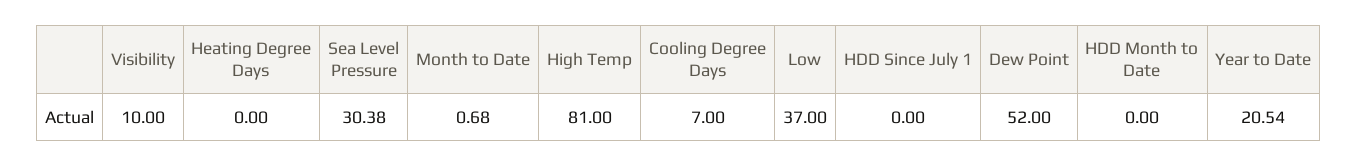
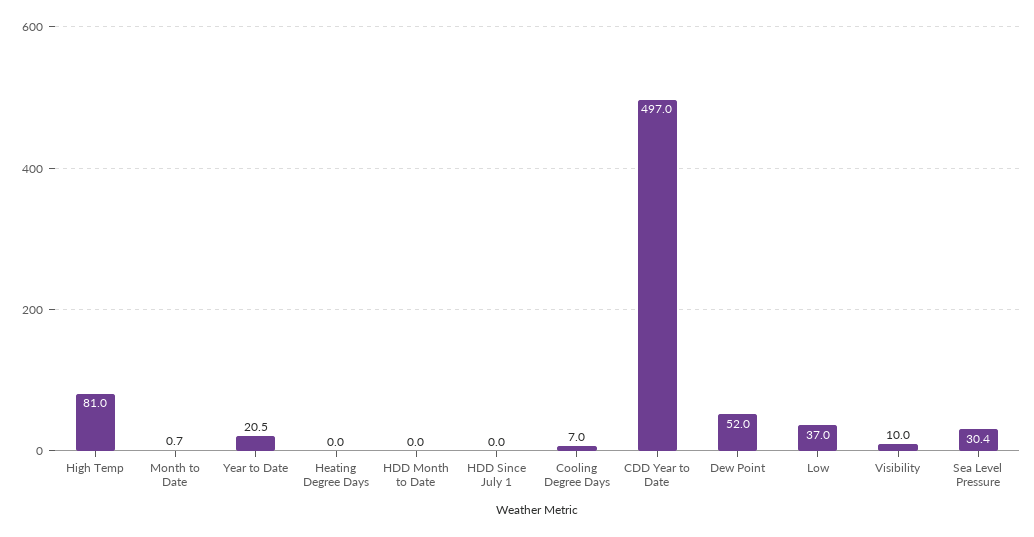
CDD Year to Date: none -> 497

